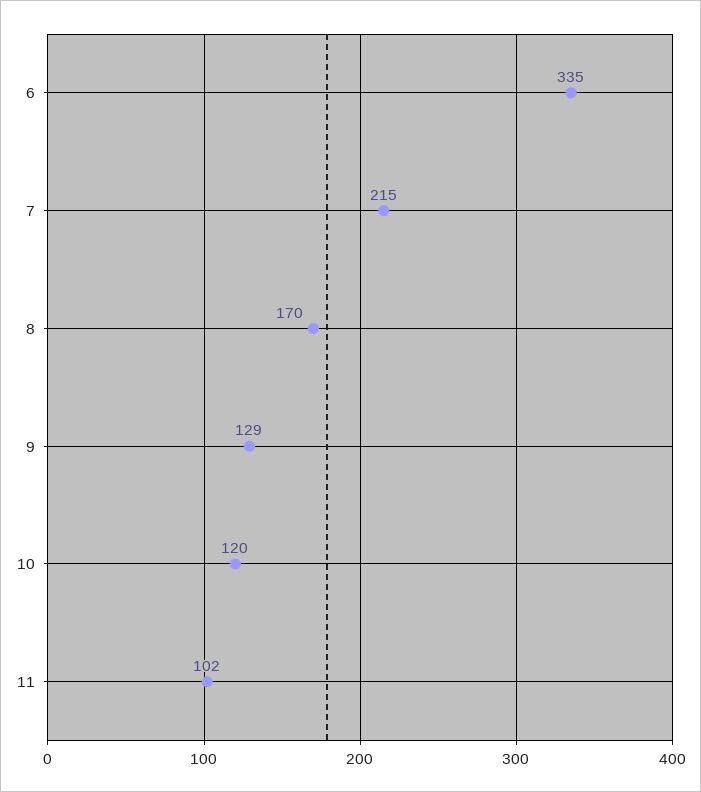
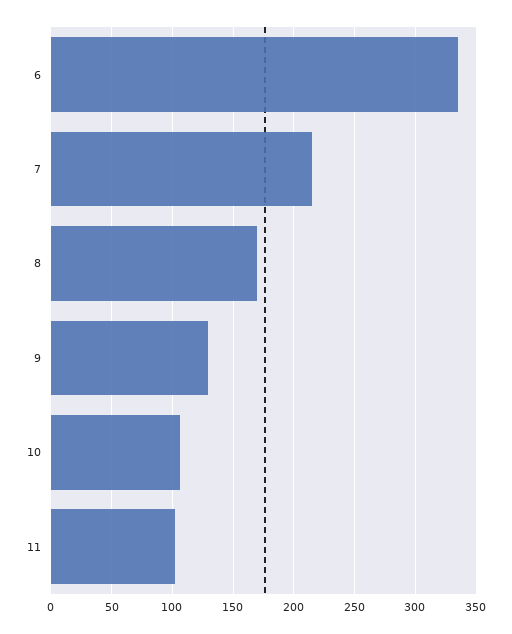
10: 120 -> 105

